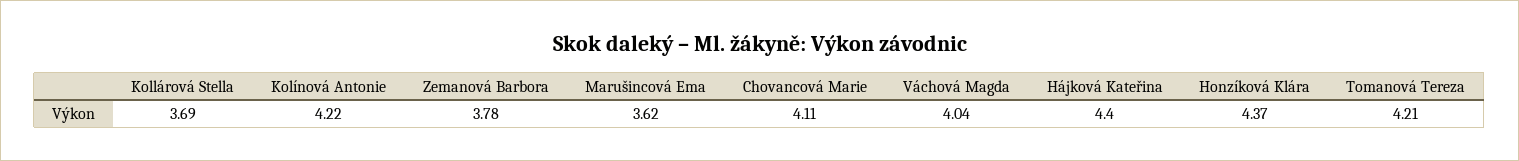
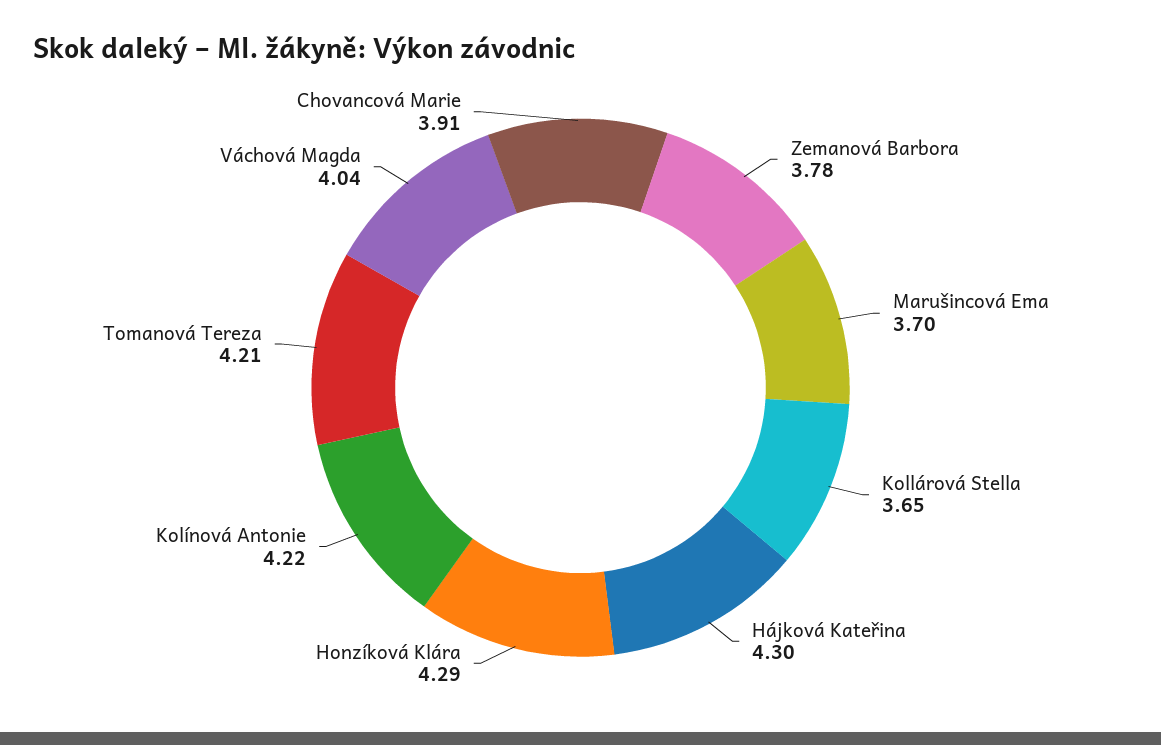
Kollárová Stella: 3.69 -> 3.65
Marušincová Ema: 3.62 -> 3.7
Chovancová Marie: 4.11 -> 3.91
Hájková Kateřina: 4.4 -> 4.3
Honzíková Klára: 4.37 -> 4.29

